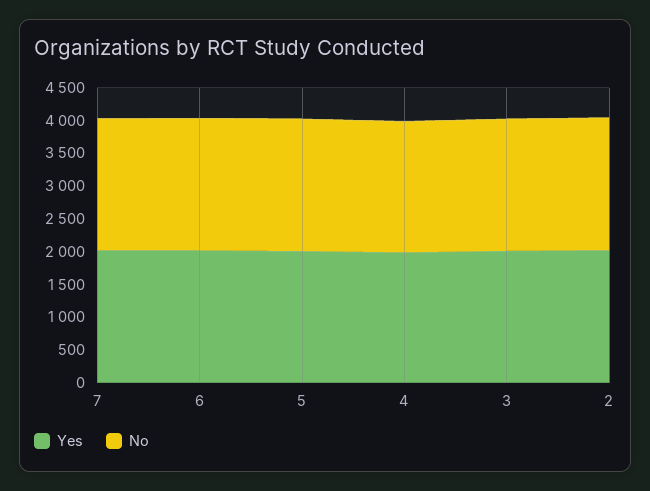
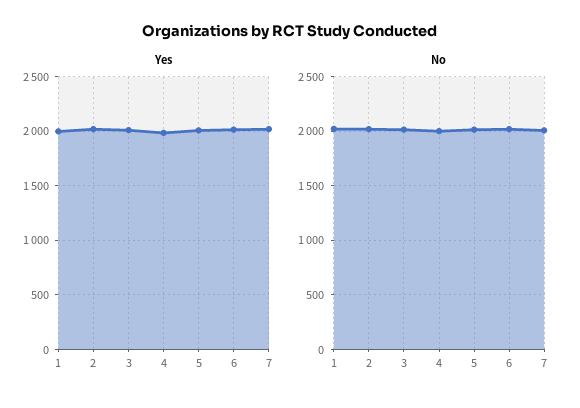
Yes, 1: none -> 2000
No, 1: none -> 2000

